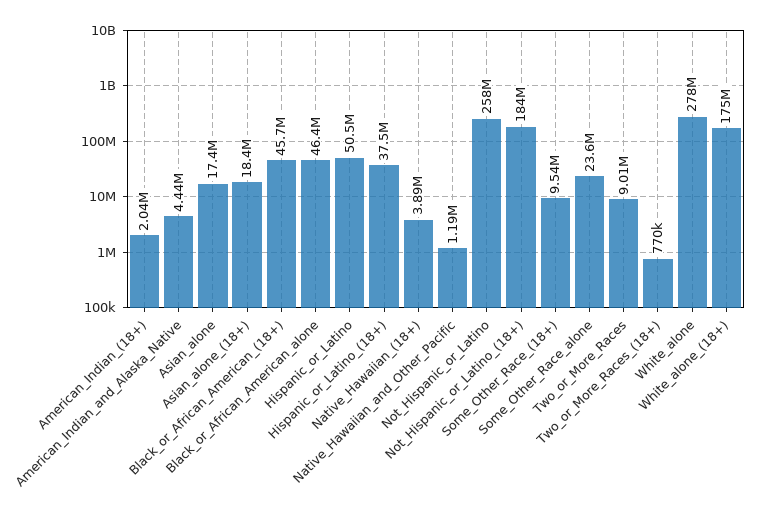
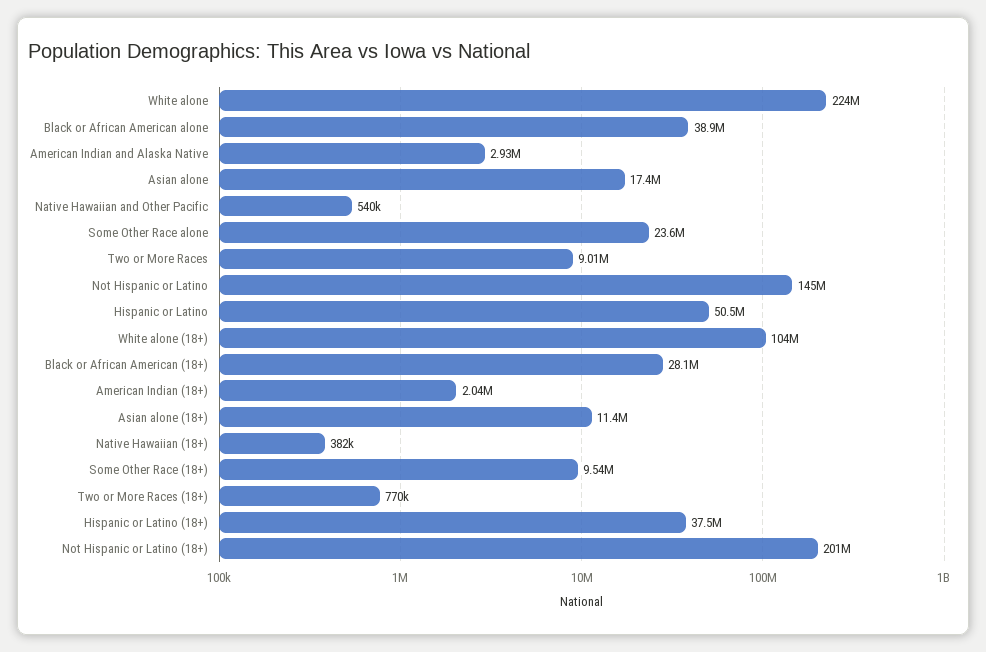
American_Indian_and_Alaska_Native: 4440000 -> 2930000
Asian_alone_(18+): 18400000 -> 11400000
Black_or_African_American_(18+): 45700000 -> 28100000
Black_or_African_American_alone: 46400000 -> 38900000
Native_Hawaiian_(18+): 3890000 -> 382000
Native_Hawaiian_and_Other_Pacific: 1190000 -> 540000
Not_Hispanic_or_Latino: 258000000 -> 145000000
Not_Hispanic_or_Latino_(18+): 184000000 -> 201000000
White_alone: 278000000 -> 224000000
White_alone_(18+): 175000000 -> 104000000

